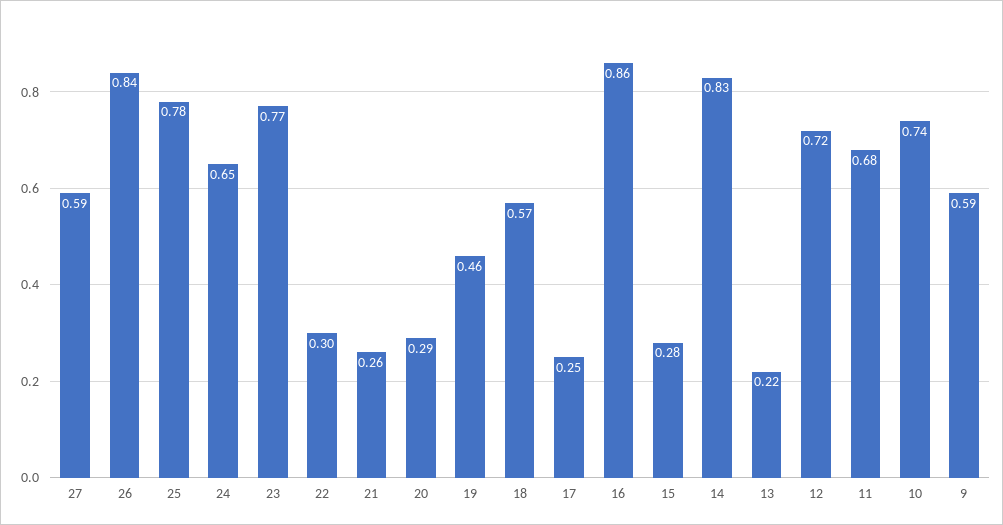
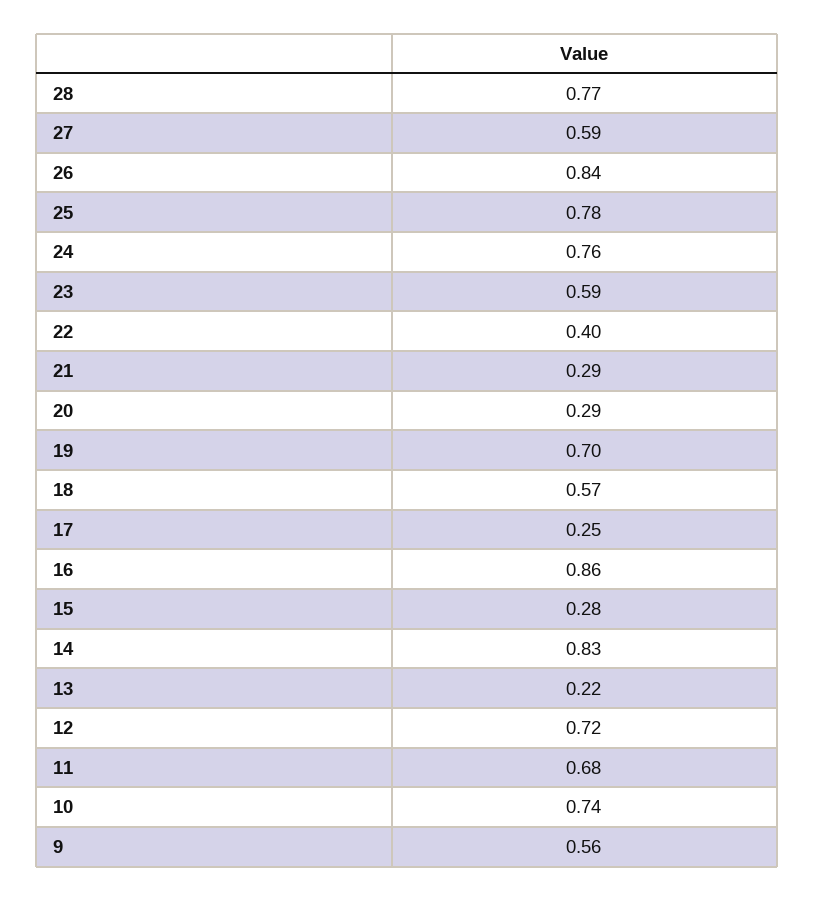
24: 0.65 -> 0.76
23: 0.77 -> 0.59
22: 0.3 -> 0.4
21: 0.26 -> 0.29
19: 0.46 -> 0.7
9: 0.59 -> 0.56
28: none -> 0.77

